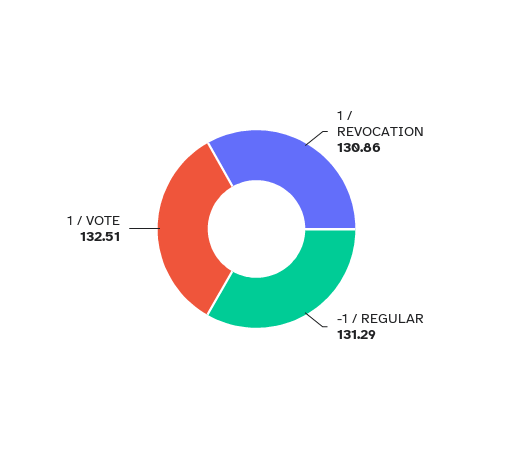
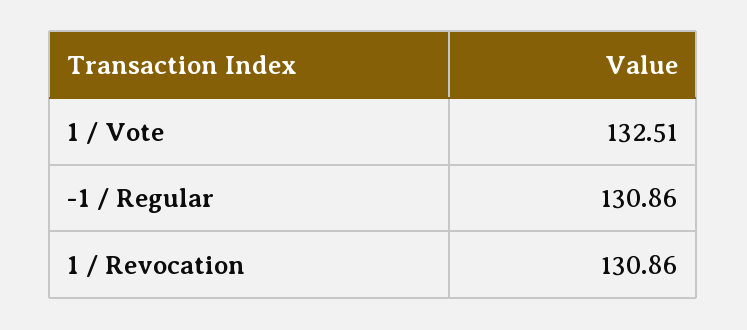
-1 / REGULAR: 131.29 -> 130.86

